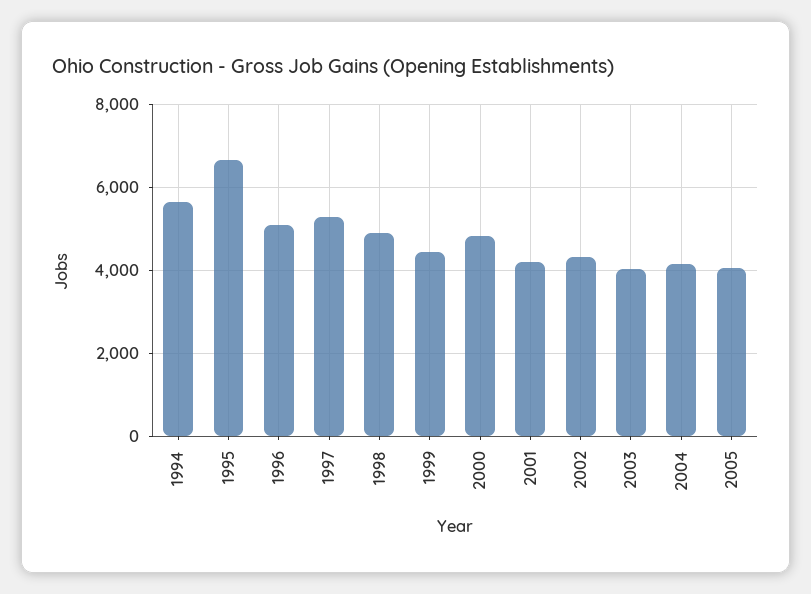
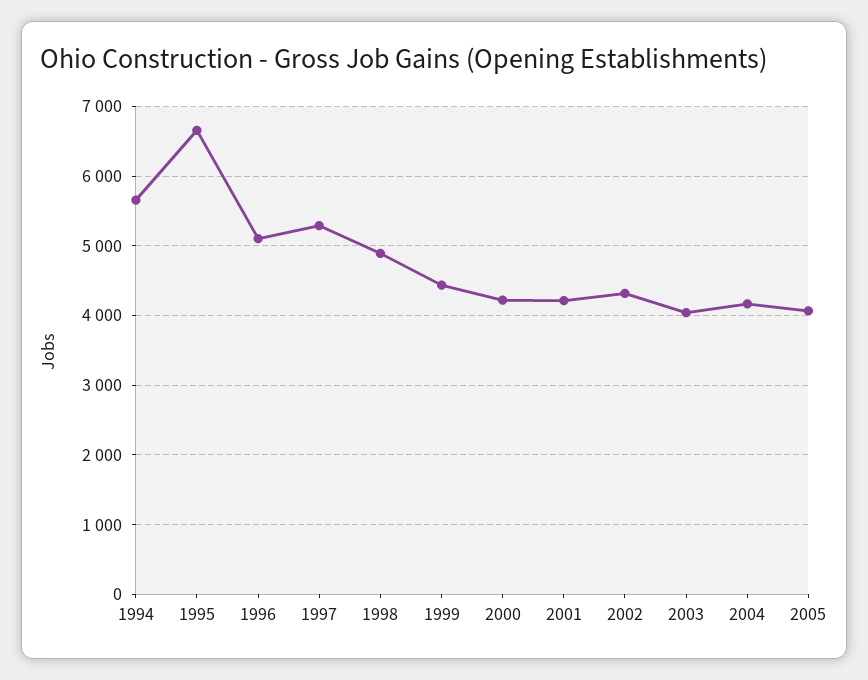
2000: 4800 -> 4200

